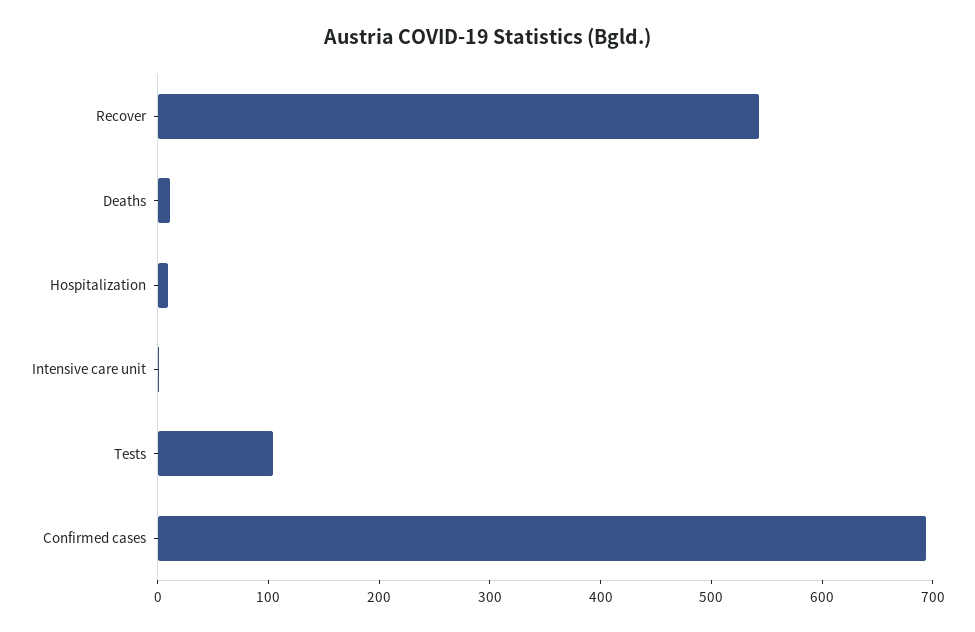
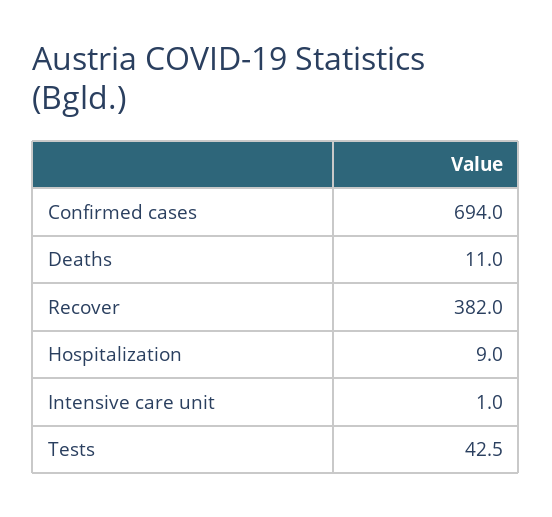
Recover: 540 -> 382
Tests: 100 -> 42.5

